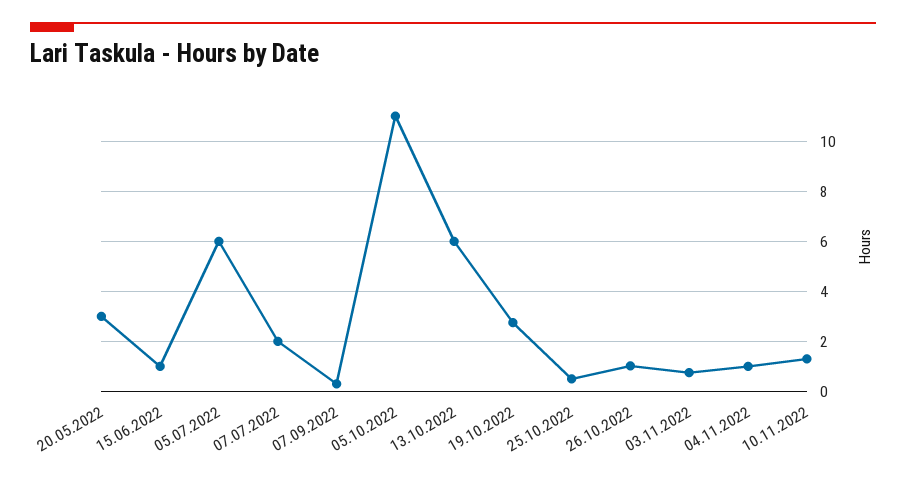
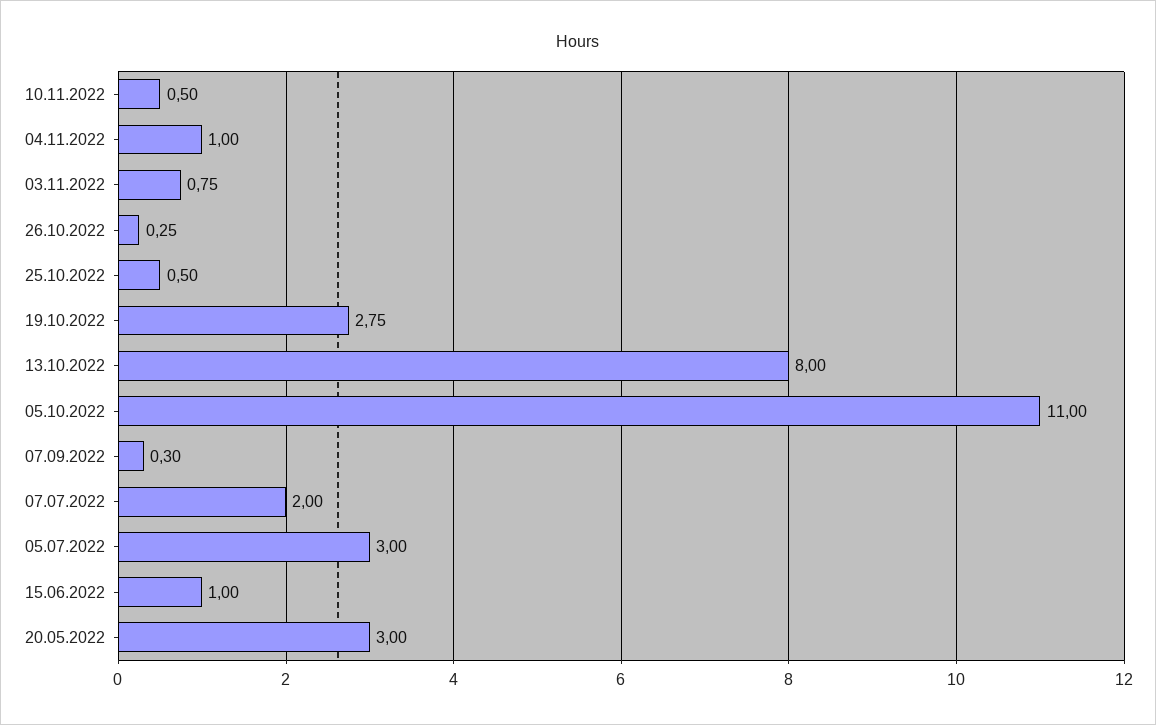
05.07.2022: 6 -> 3
13.10.2022: 6 -> 8
26.10.2022: 1 -> 0.25
10.11.2022: 1.25 -> 0.5

